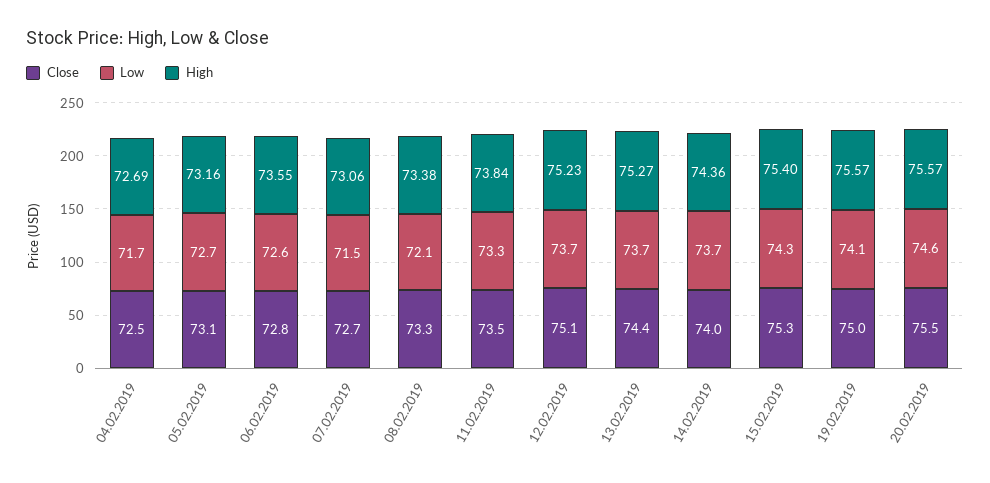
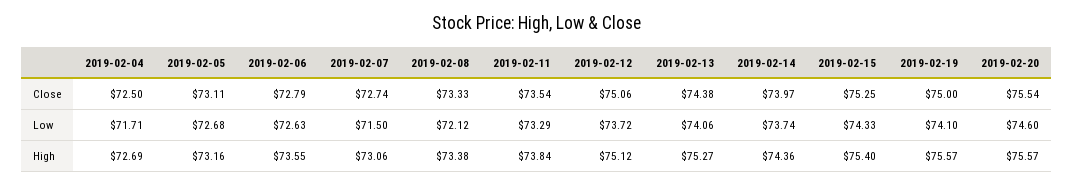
High, 12.02.2019: 75.23 -> 75.12
Low, 13.02.2019: 73.7 -> 74.06

